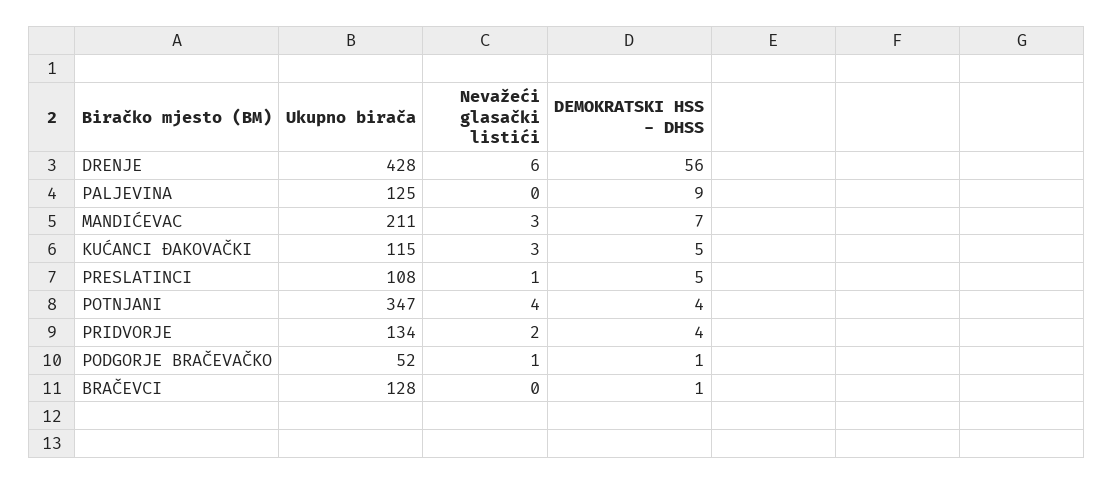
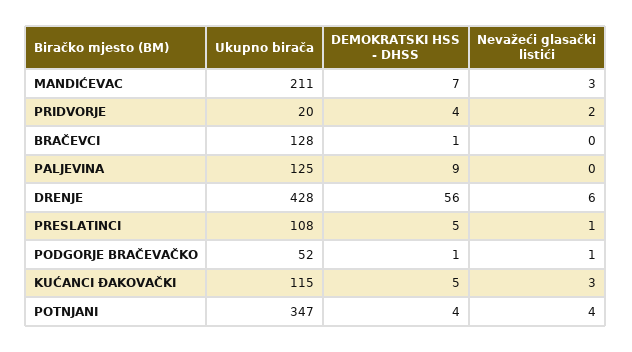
Ukupno birača, PRIDVORJE: 134 -> 20

